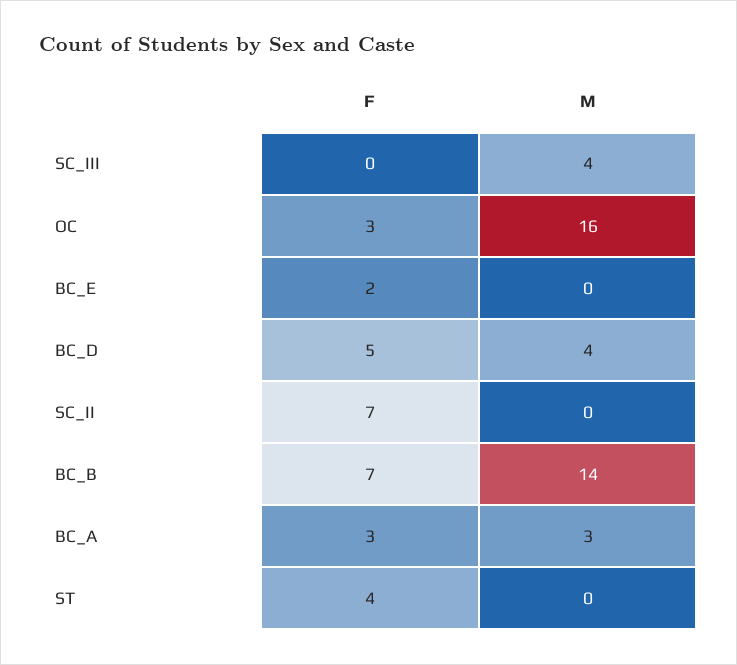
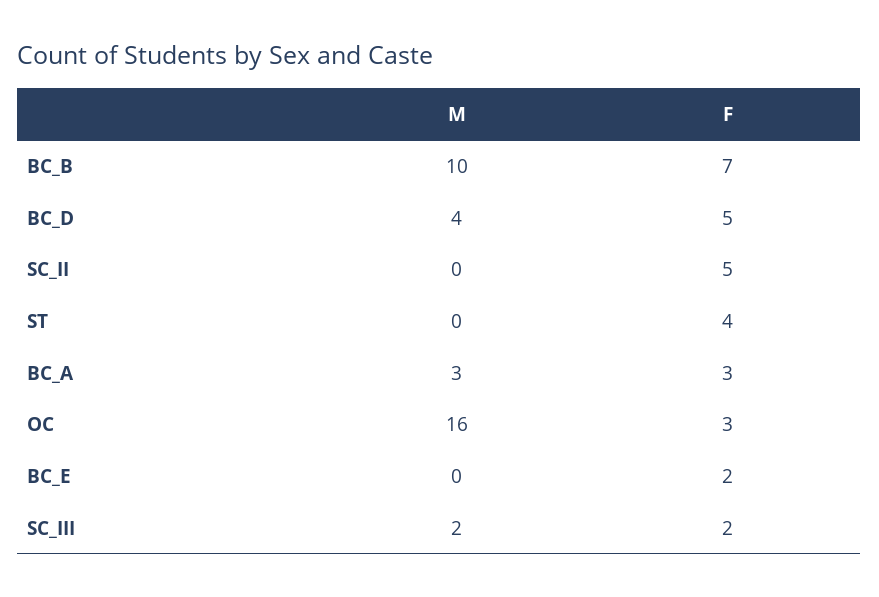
F, SC_III: 0 -> 2
M, SC_III: 4 -> 2
F, SC_II: 7 -> 5
M, BC_B: 14 -> 10

